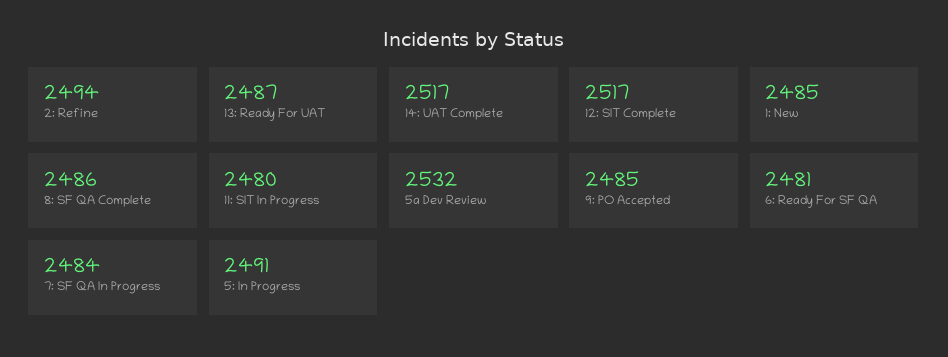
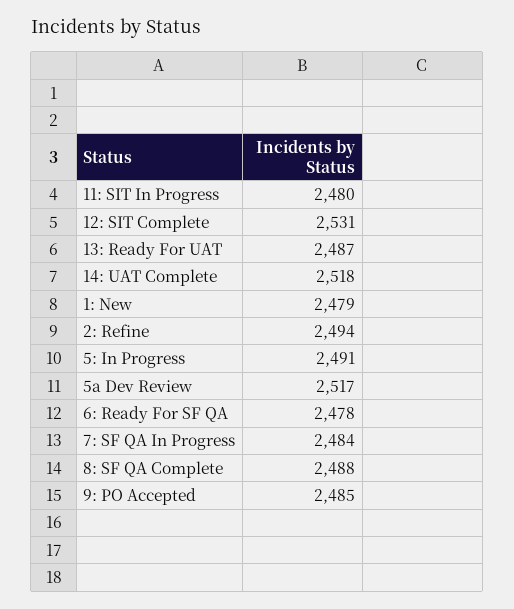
14: UAT Complete: 2517 -> 2518
12: SIT Complete: 2517 -> 2531
1: New: 2485 -> 2479
8: SF QA Complete: 2486 -> 2488
5a Dev Review: 2532 -> 2517
6: Ready For SF QA: 2481 -> 2478

